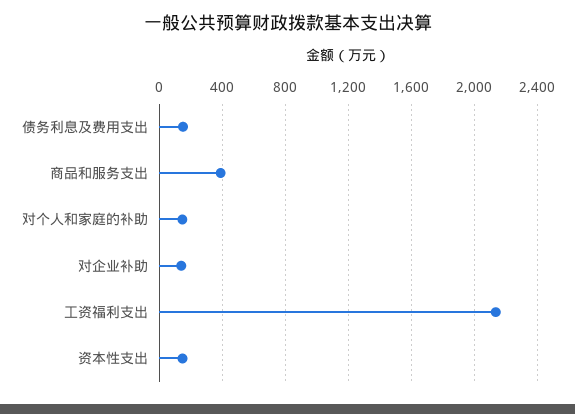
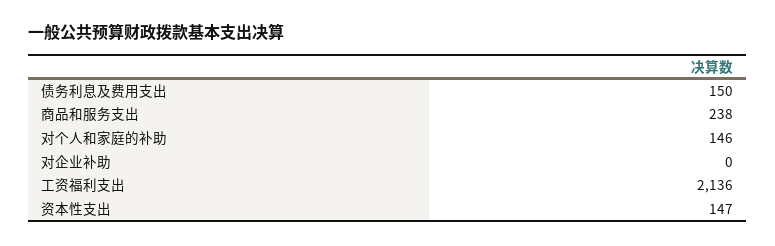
商品和服务支出: 400 -> 238
对企业补助: 150 -> 0

